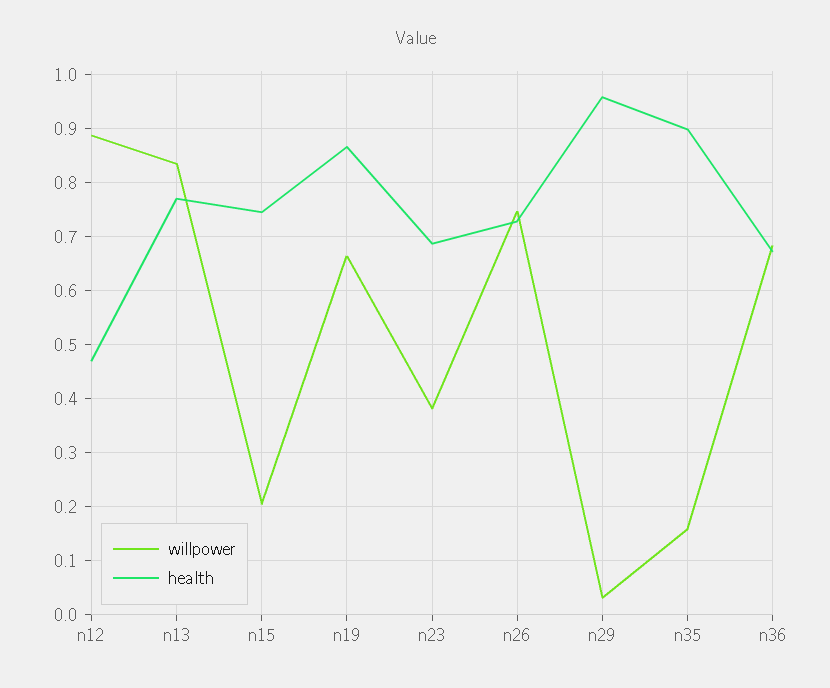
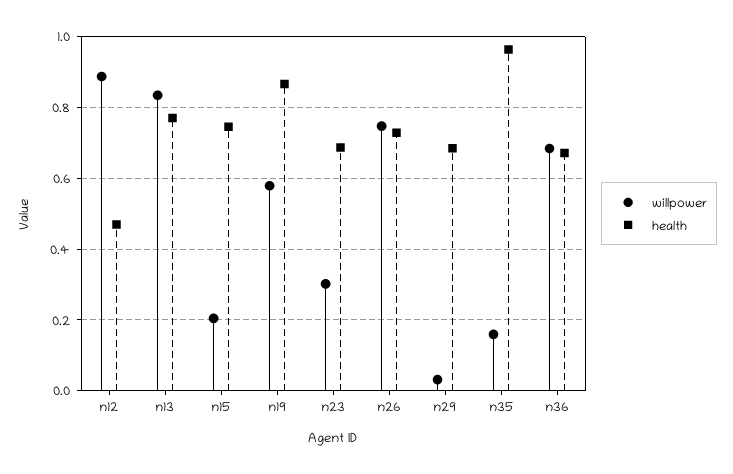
willpower, n19: 0.66 -> 0.58
willpower, n23: 0.38 -> 0.3
health, n29: 0.96 -> 0.68
health, n35: 0.9 -> 0.96

